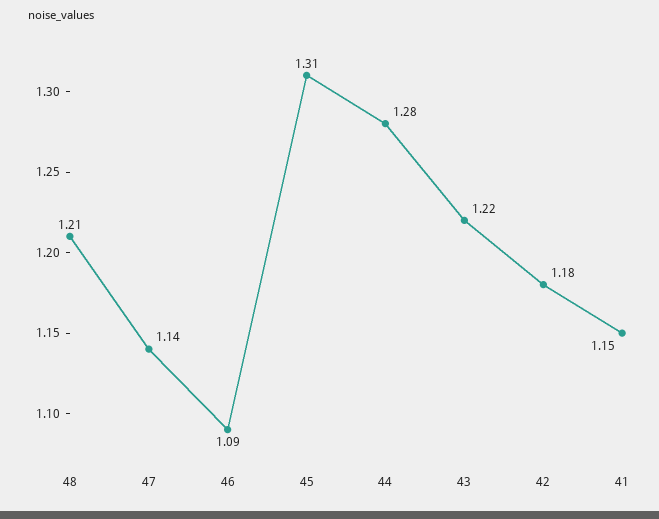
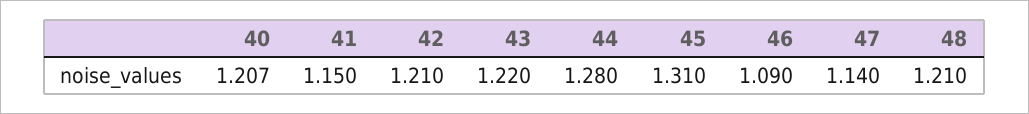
42: 1.18 -> 1.21
40: none -> 1.207

